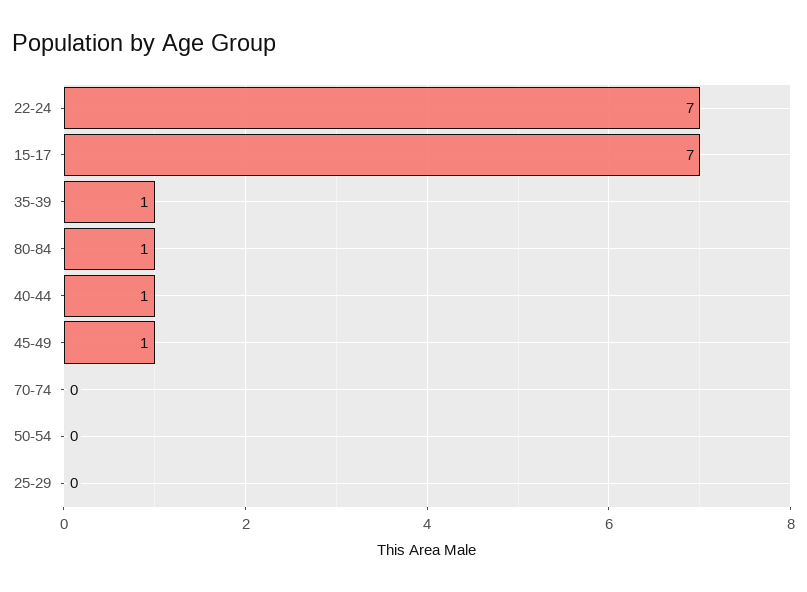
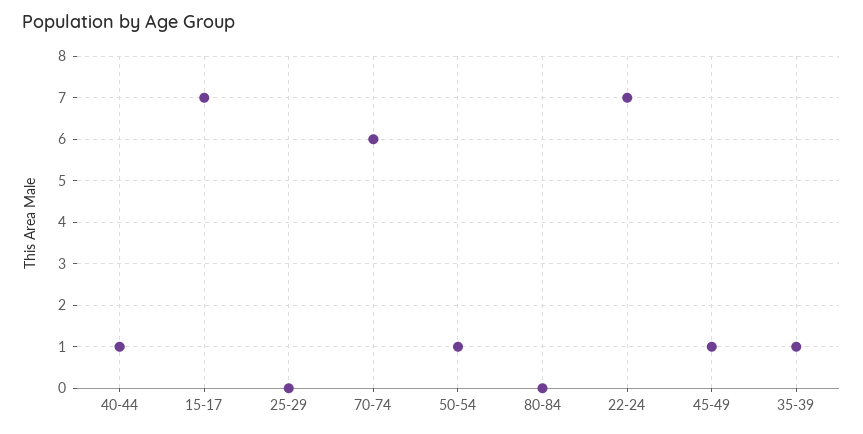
80-84: 1 -> 0
70-74: 0 -> 6
50-54: 0 -> 1

